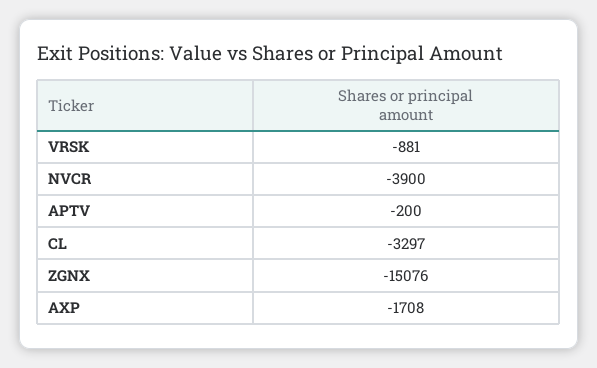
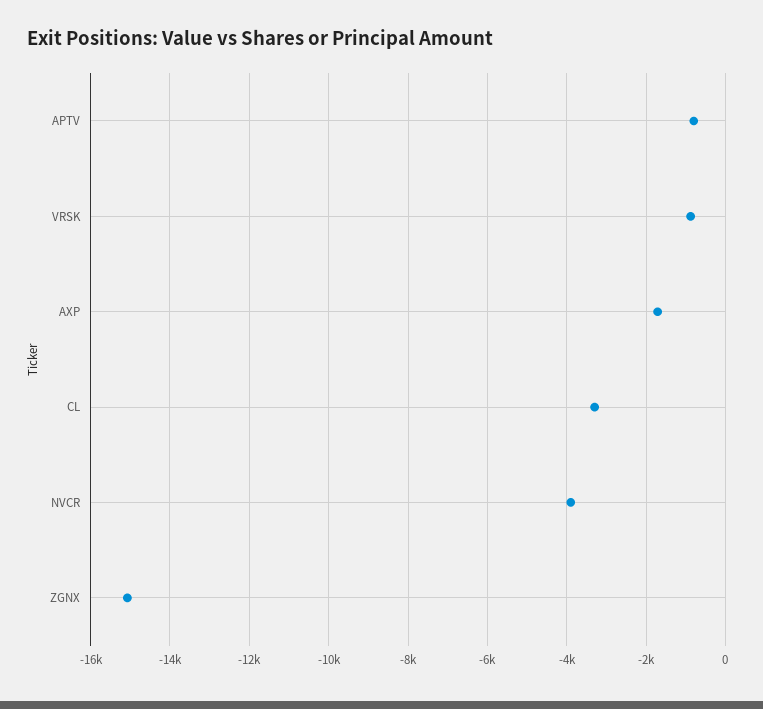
APTV: -200 -> -800

